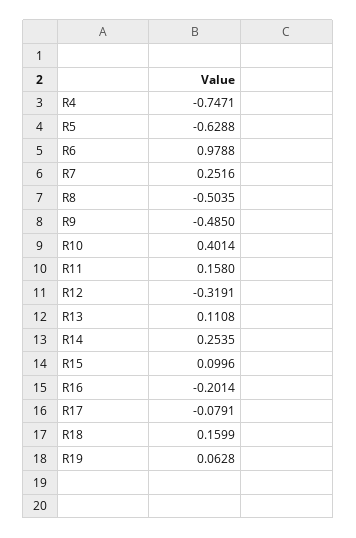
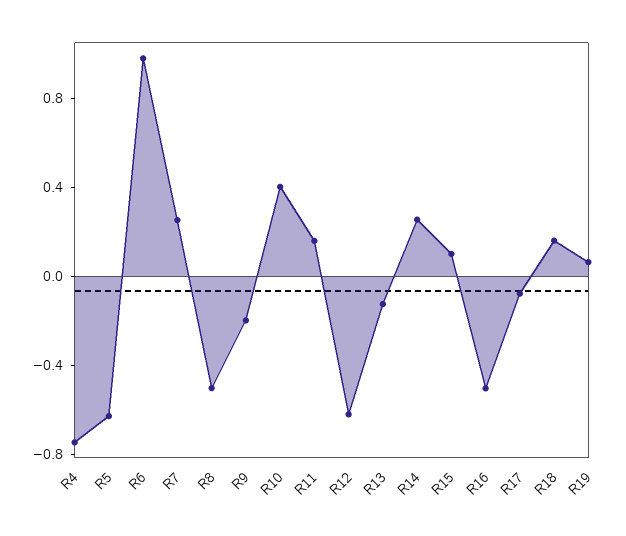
R9: -0.485 -> -0.2
R12: -0.3191 -> -0.6
R13: 0.1108 -> -0.1
R16: -0.2014 -> -0.5

